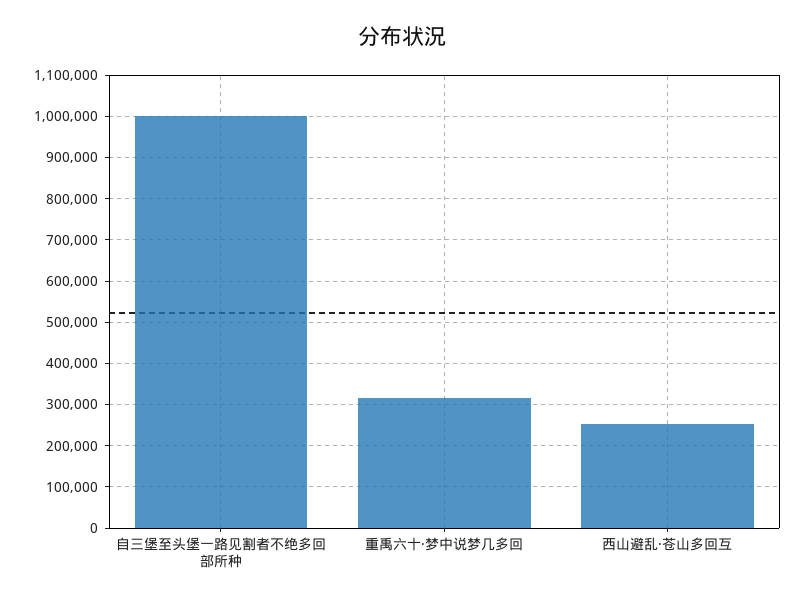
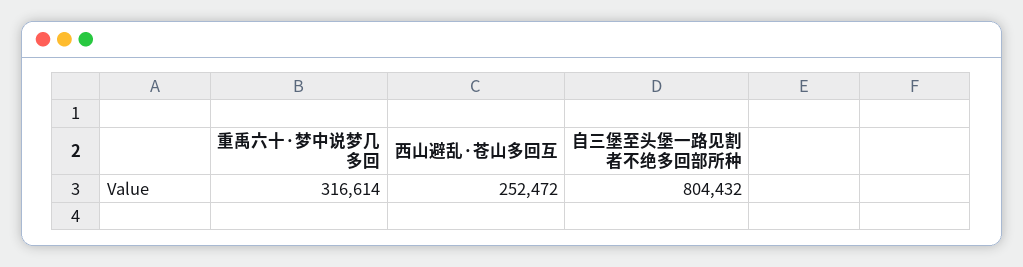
自三堡至头堡一路见割者不绝多回部所种: 1000000 -> 804432

